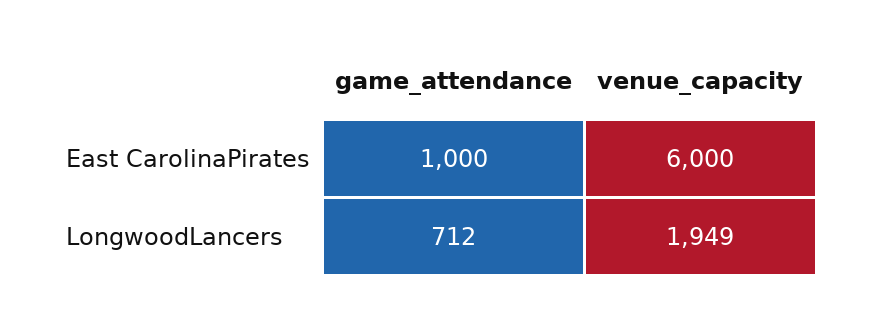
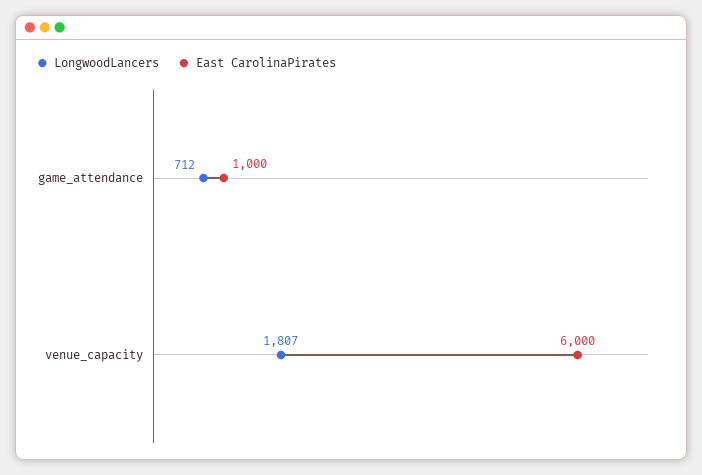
LongwoodLancers, venue_capacity: 1949 -> 1807

